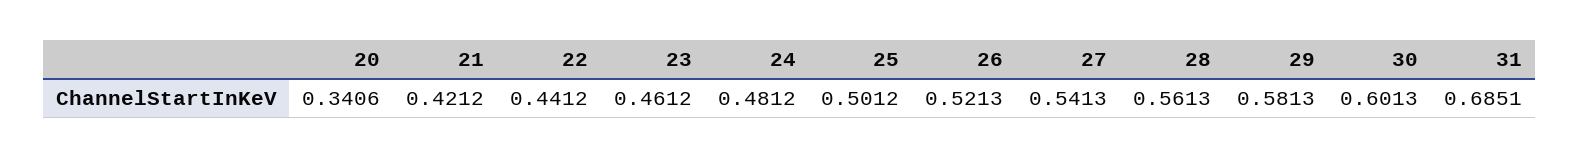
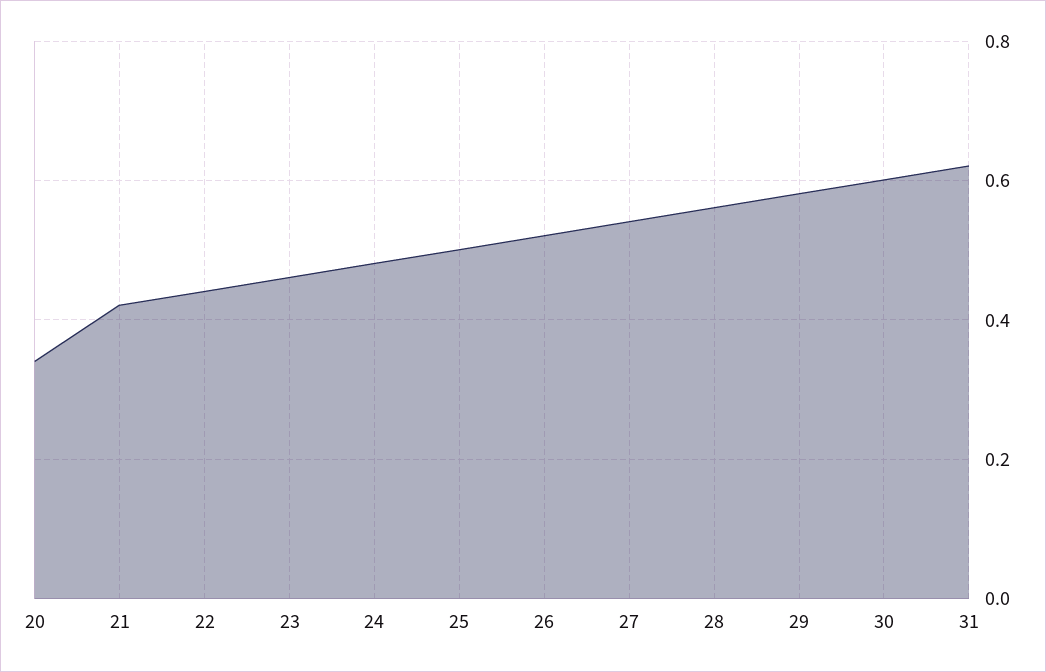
31: 0.6851 -> 0.62

